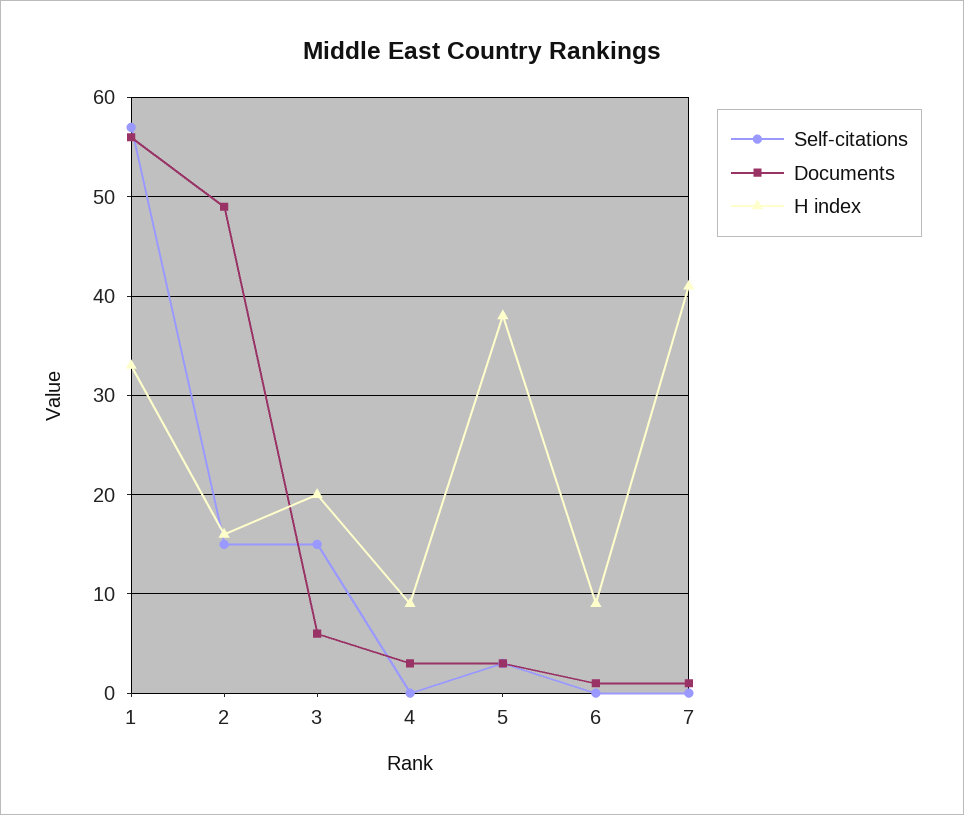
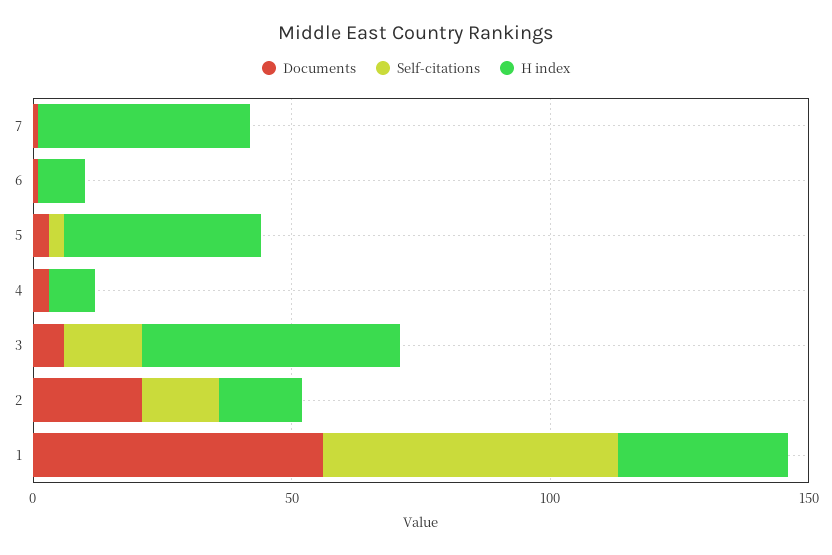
Documents, 2: 49 -> 20
H index, 3: 20 -> 50

